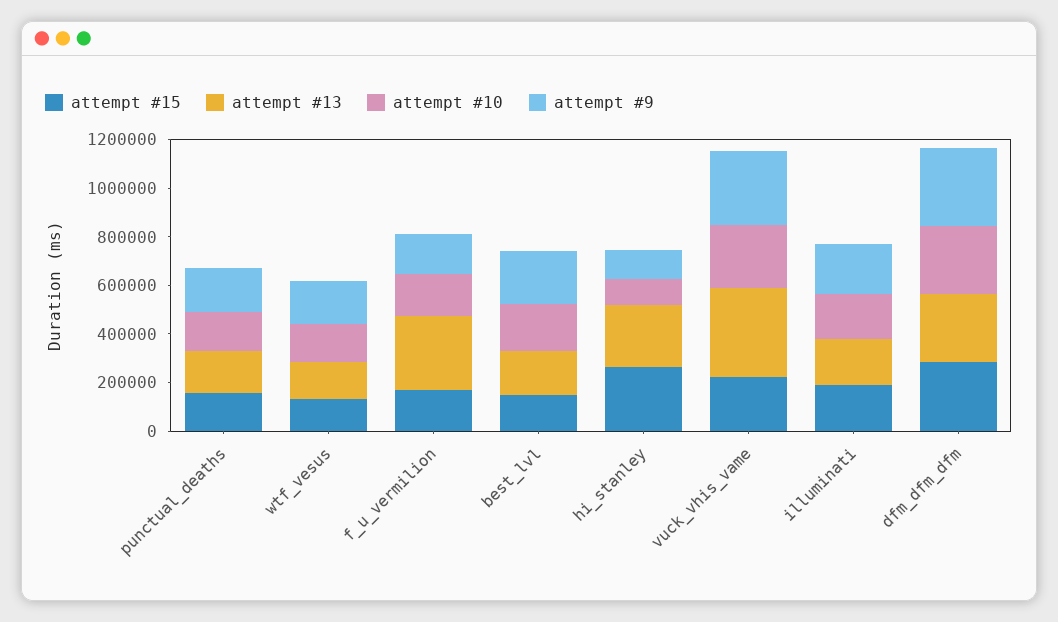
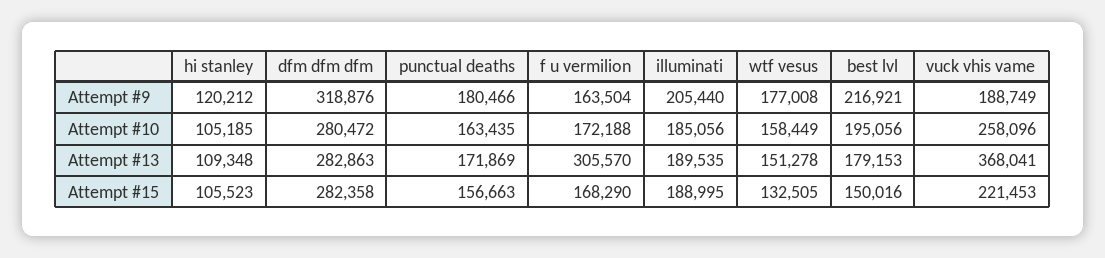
attempt #15, hi_stanley: 250000 -> 105523
attempt #13, hi_stanley: 250000 -> 109348
attempt #9, vuck_vhis_vame: 300000 -> 188749

